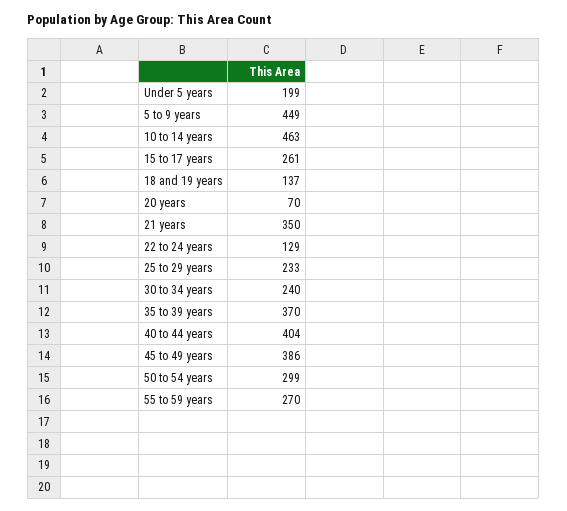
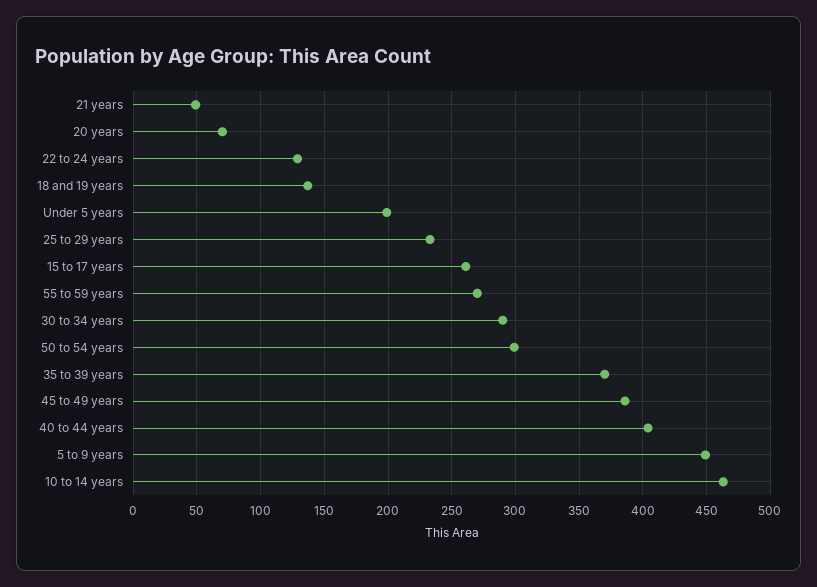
21 years: 350 -> 50
30 to 34 years: 240 -> 290

